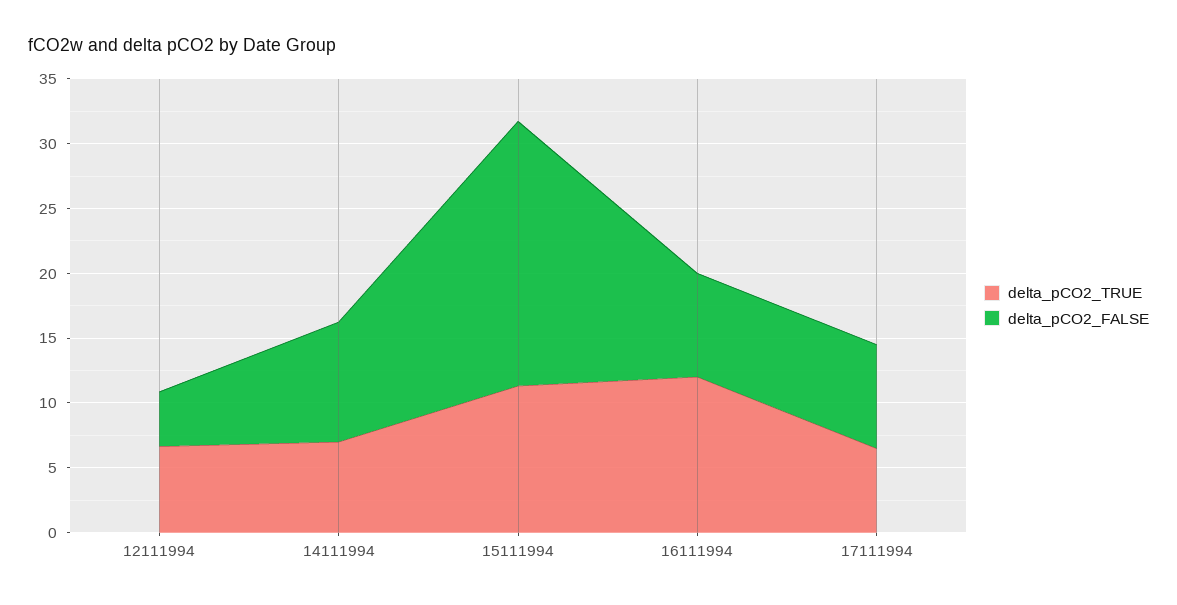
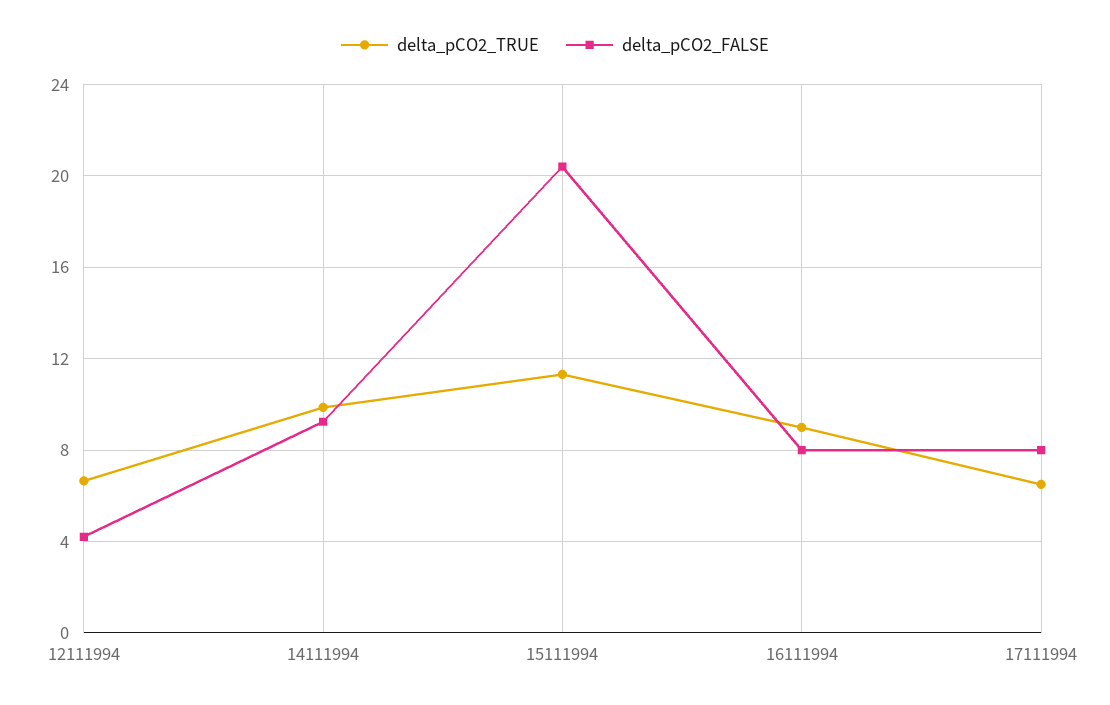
delta_pCO2_TRUE, 14111994: 7 -> 10
delta_pCO2_TRUE, 16111994: 12 -> 9

